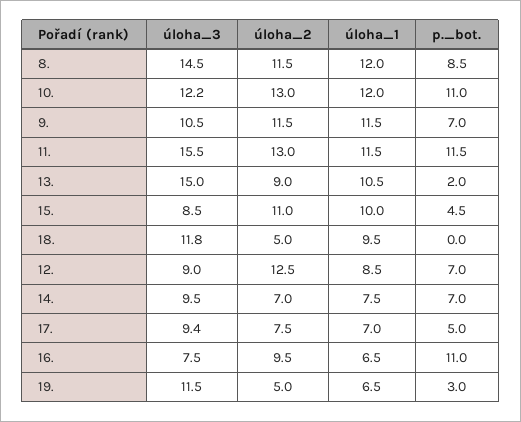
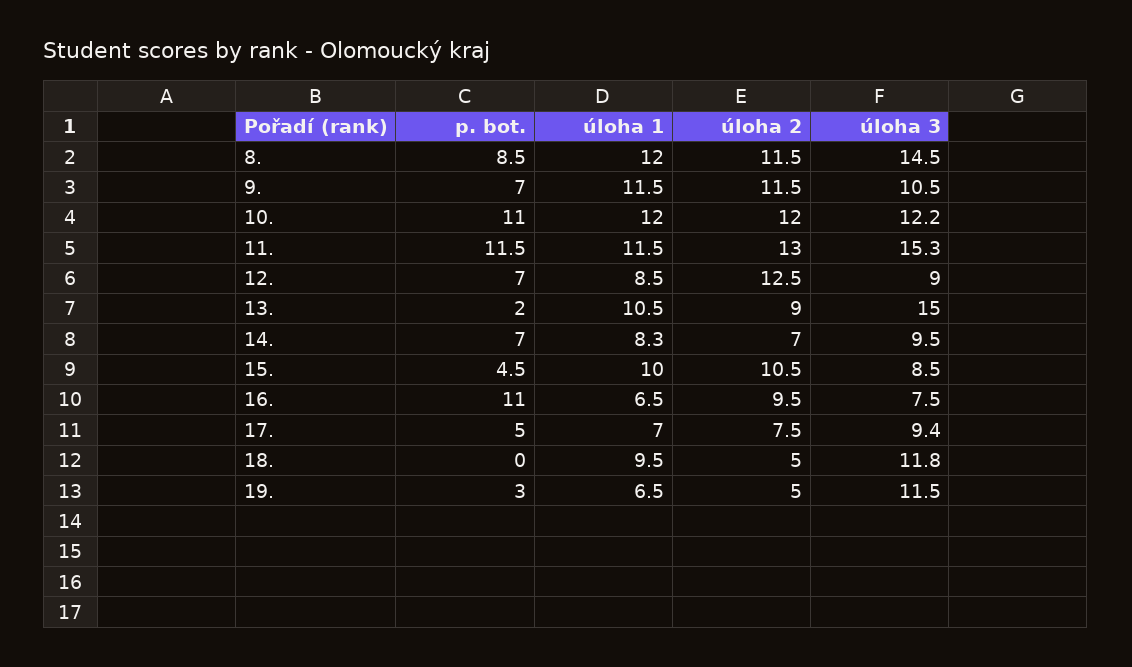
úloha_2, 10.: 13 -> 12
úloha_3, 11.: 15.5 -> 15.3
úloha_2, 15.: 11 -> 10.5
úloha_1, 14.: 7.5 -> 8.3

